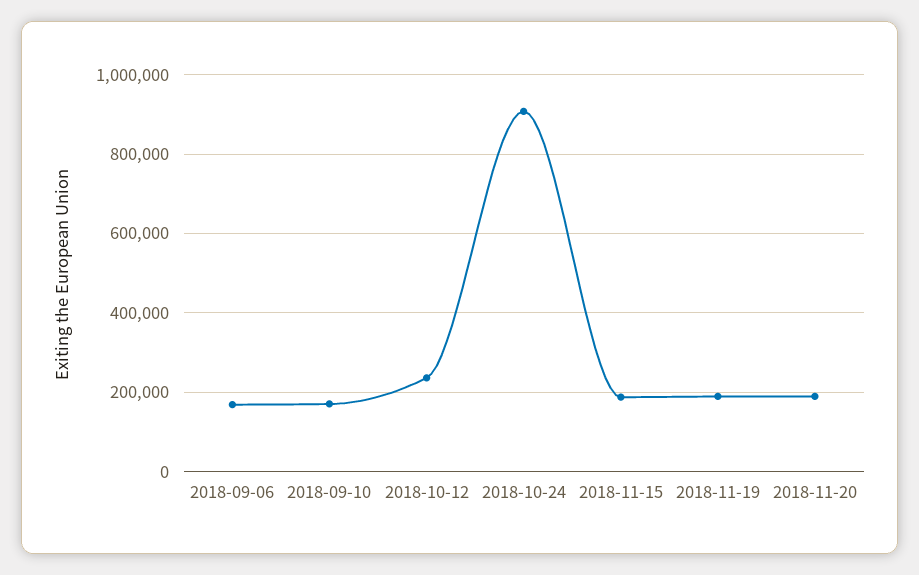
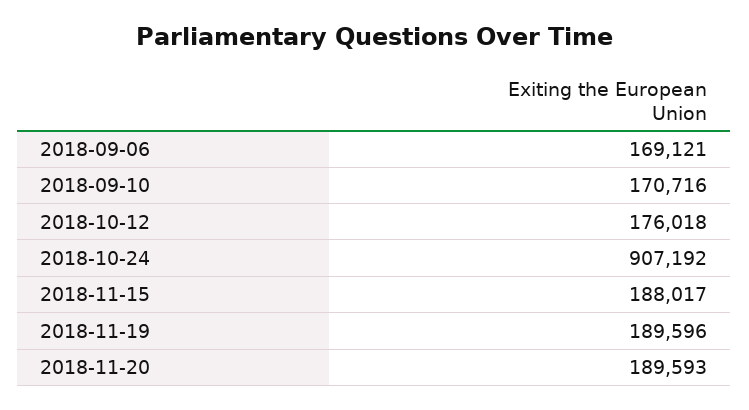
2018-10-12: 240000 -> 176018

